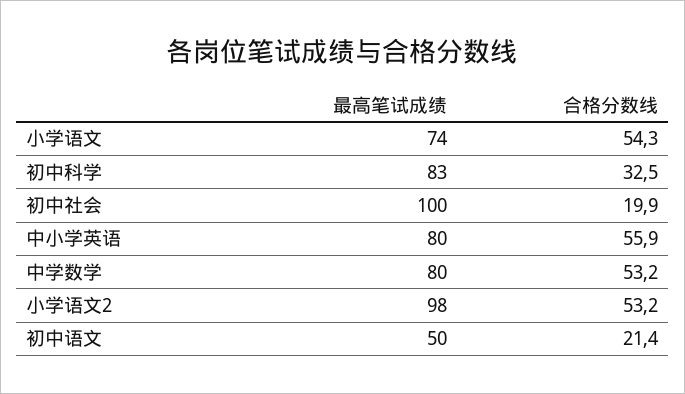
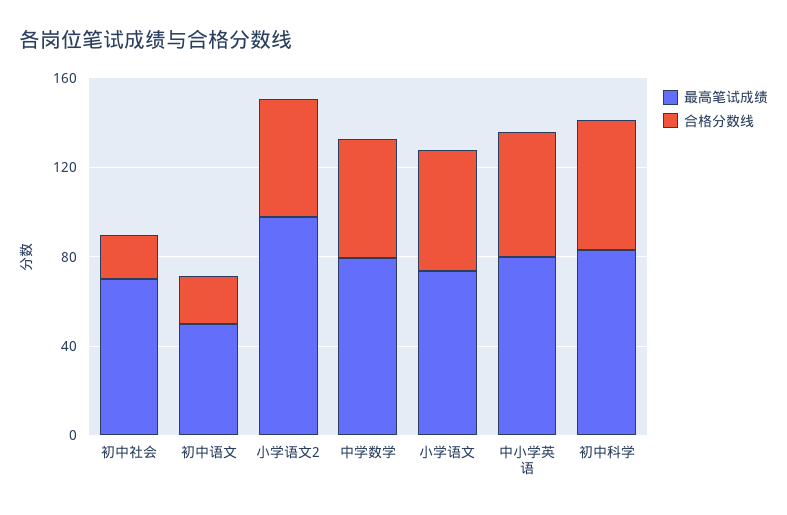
合格分数线, 初中科学: 32.5 -> 60
最高笔试成绩, 初中社会: 100 -> 70

